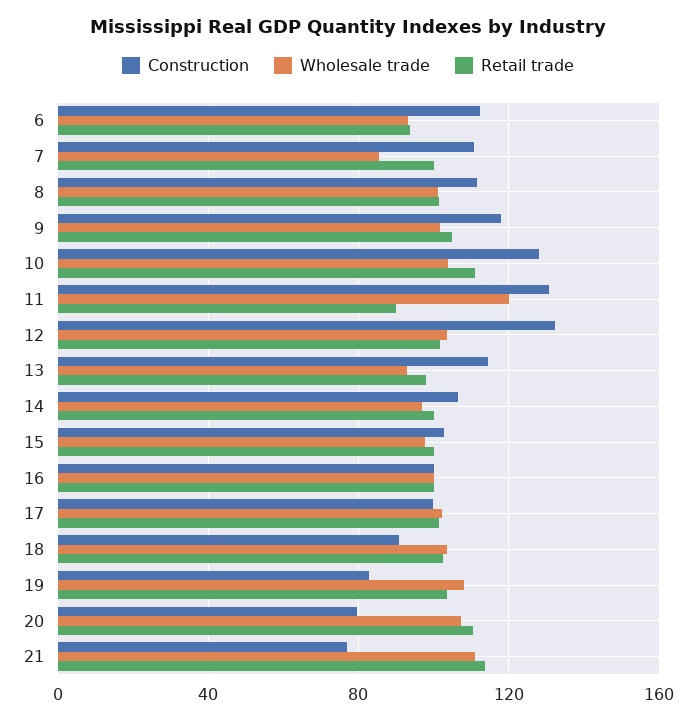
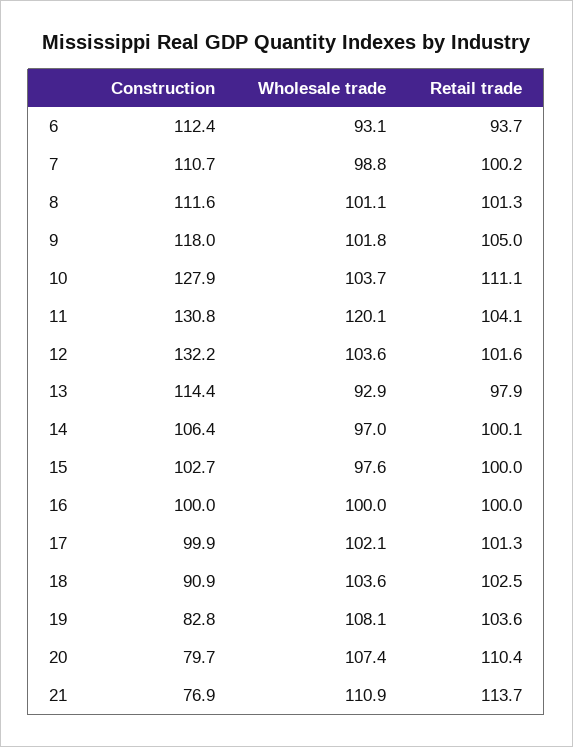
Wholesale trade, 7: 85 -> 98.8
Retail trade, 11: 90 -> 104.1

